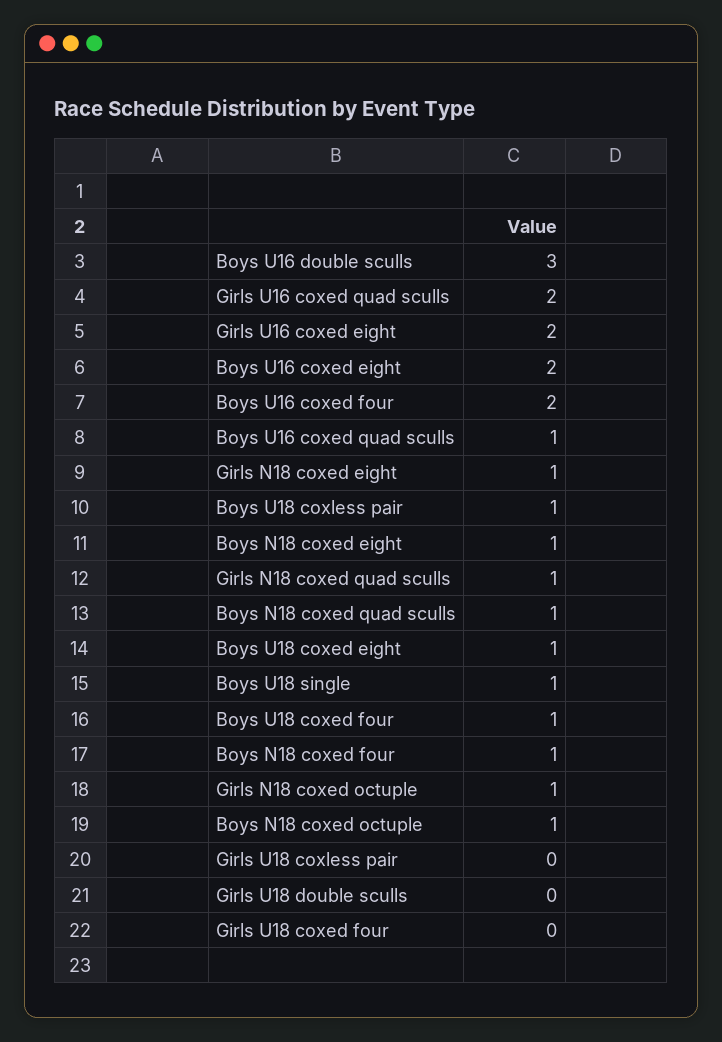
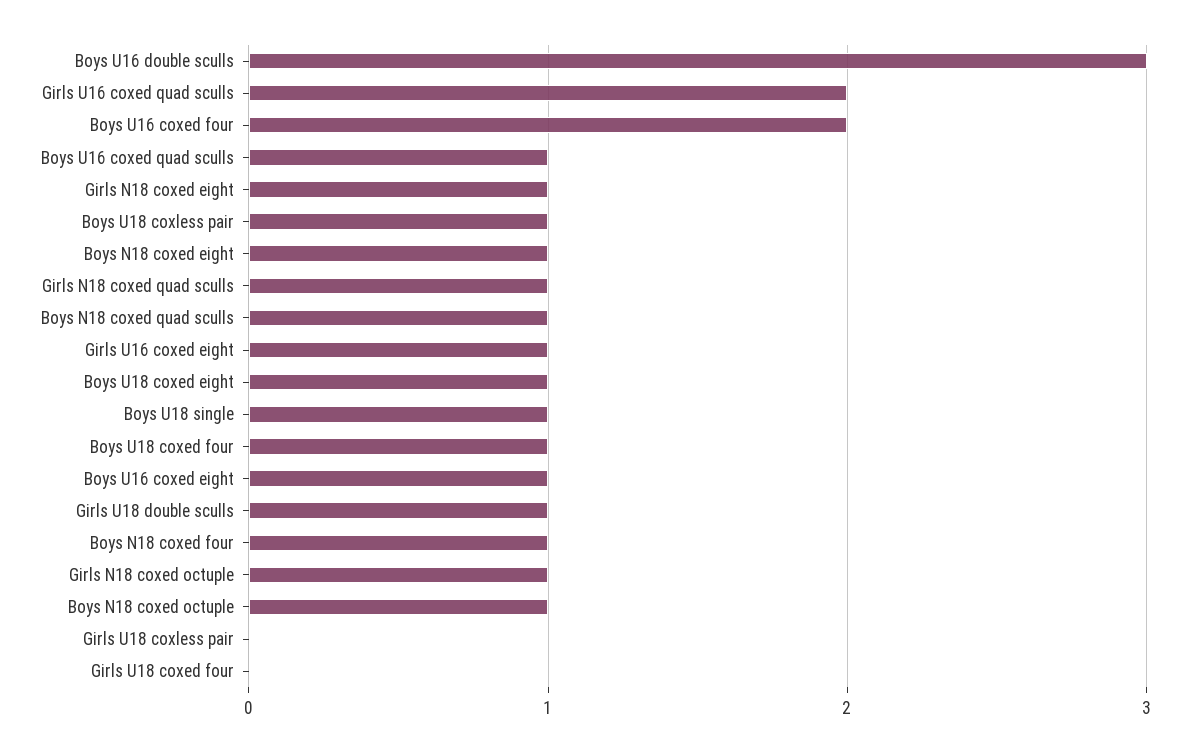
Girls U16 coxed eight: 2 -> 1
Boys U16 coxed eight: 2 -> 1
Girls U18 double sculls: 0 -> 1

